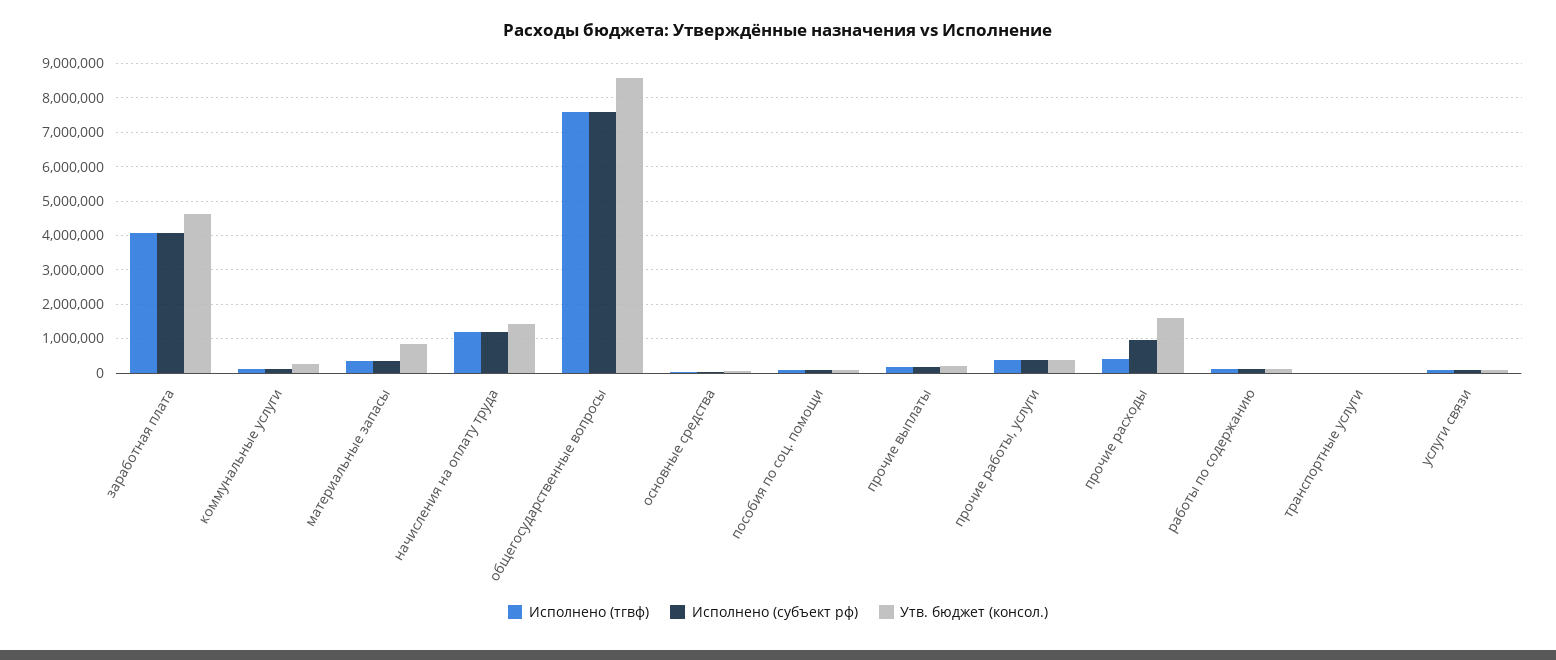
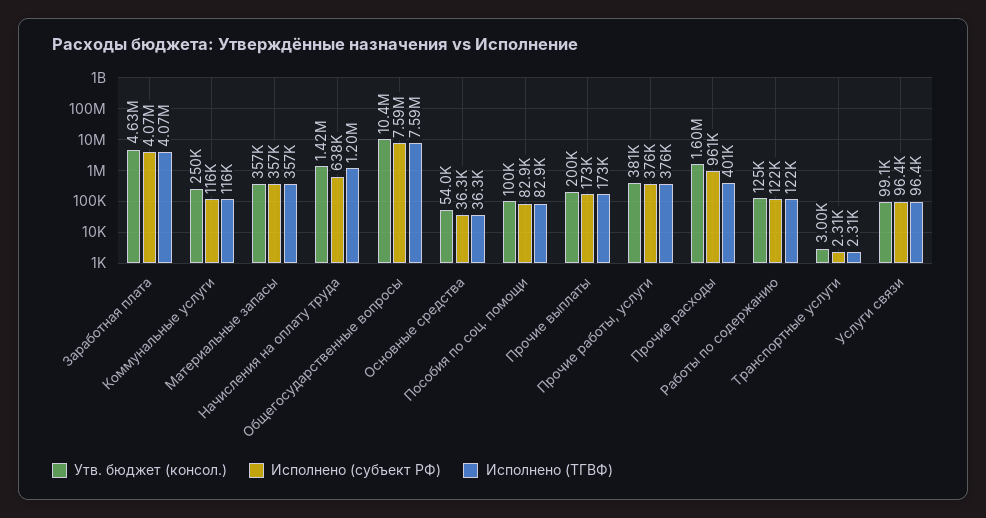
Утв. бюджет (консол.), материальные запасы: 800000 -> 357000
Исполнено (субъект рф), начисления на оплату труда: 1200000 -> 638000
Утв. бюджет (консол.), общегосударственные вопросы: 8600000 -> 10400000

